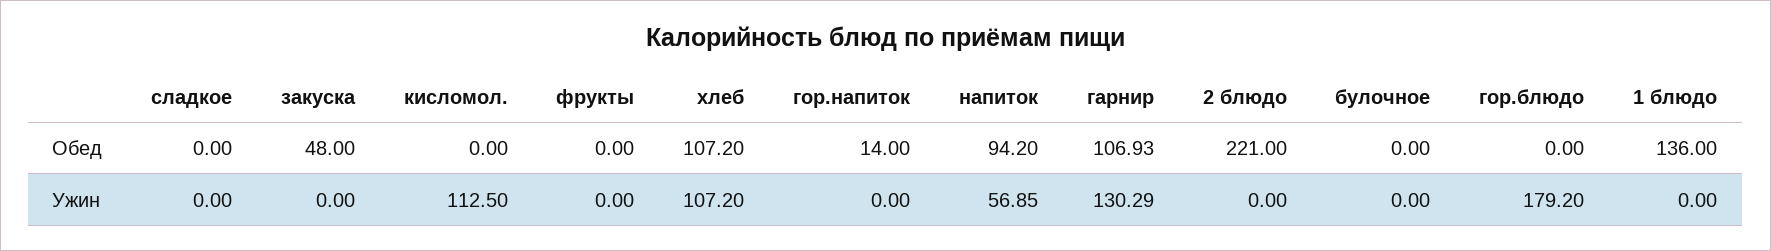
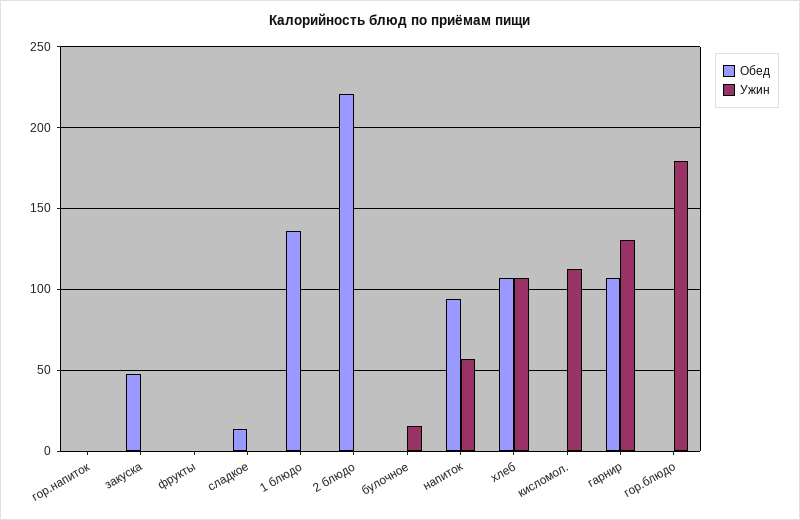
Обед, сладкое: 0 -> 15
Обед, гор.напиток: 14 -> 0
Ужин, булочное: 0 -> 15

